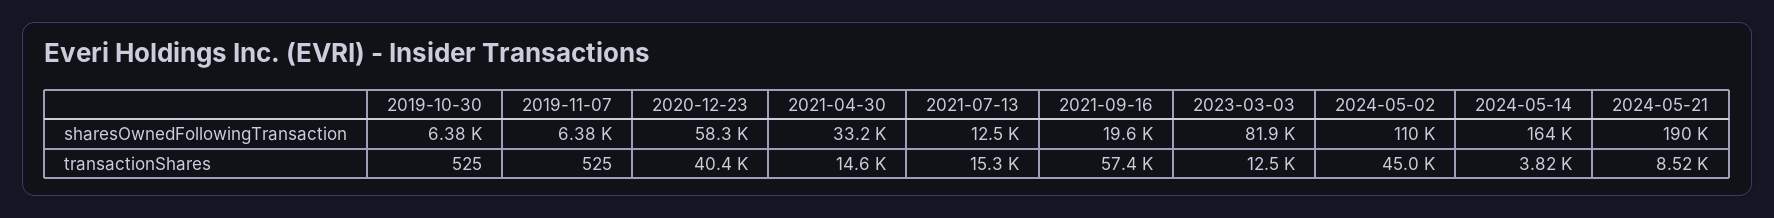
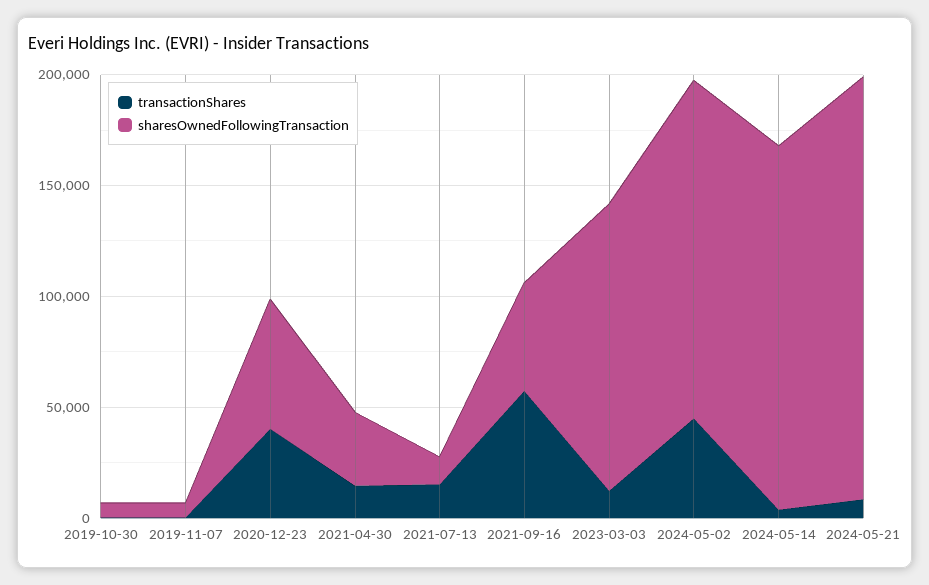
sharesOwnedFollowingTransaction, 2021-09-16: 19600 -> 50000
sharesOwnedFollowingTransaction, 2023-03-03: 81900 -> 130000
sharesOwnedFollowingTransaction, 2024-05-02: 110000 -> 150000

